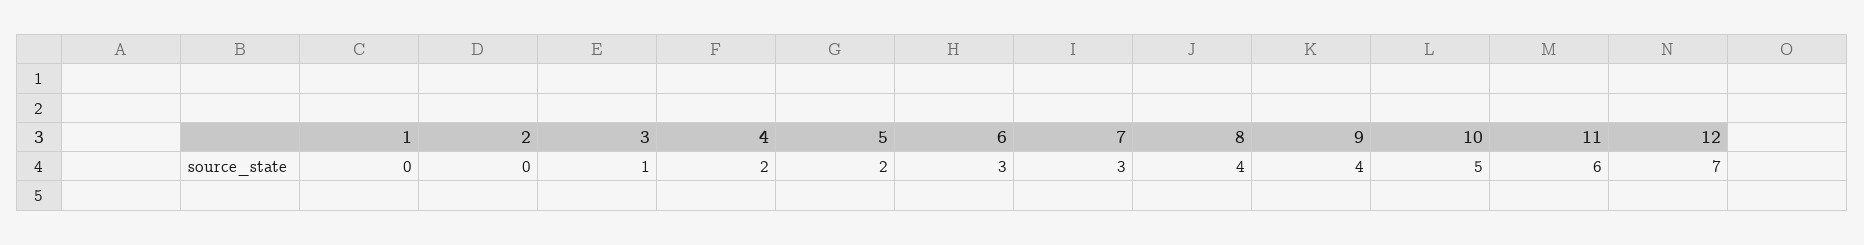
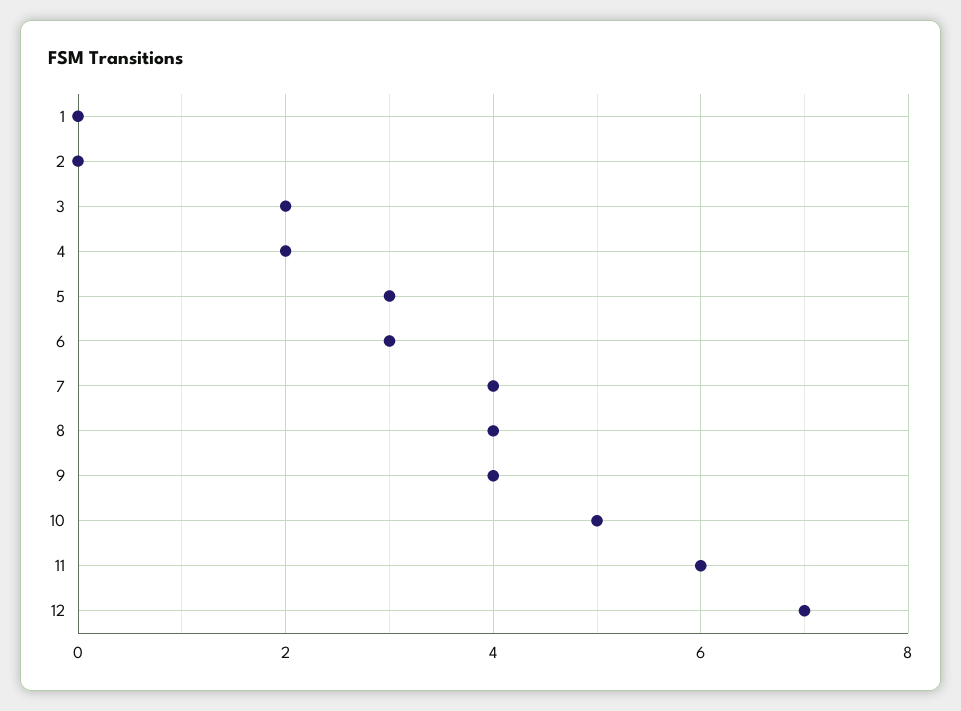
3: 1 -> 2
5: 2 -> 3
7: 3 -> 4

